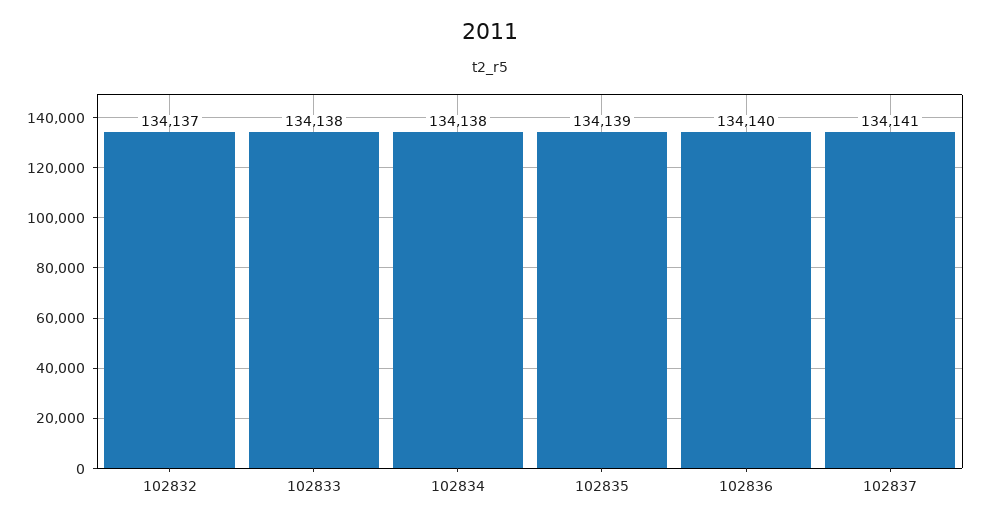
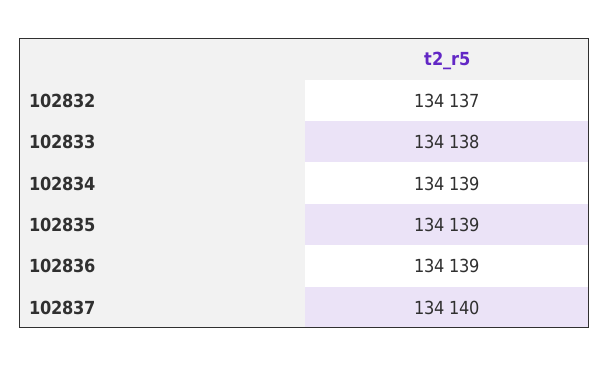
102834: 134138 -> 134139
102836: 134140 -> 134139
102837: 134141 -> 134140

